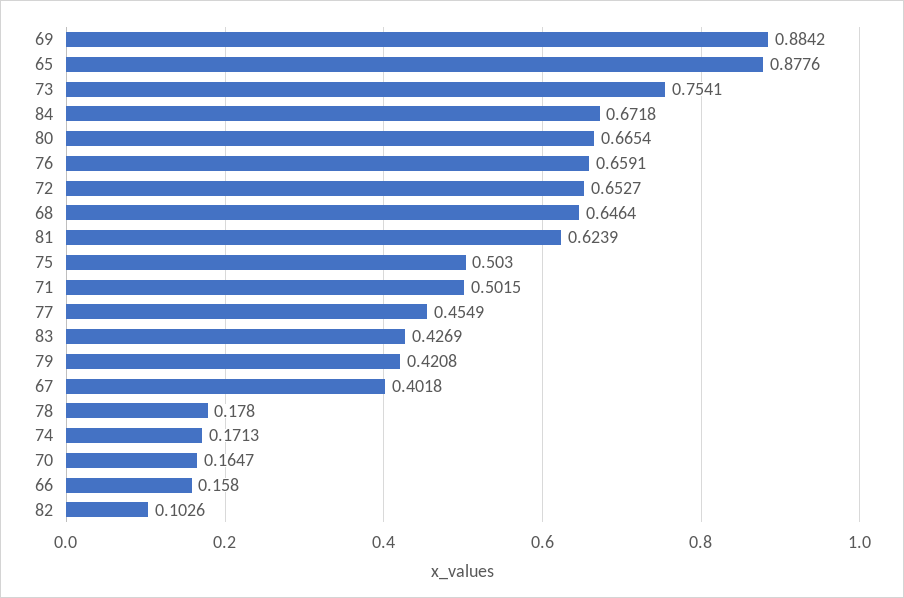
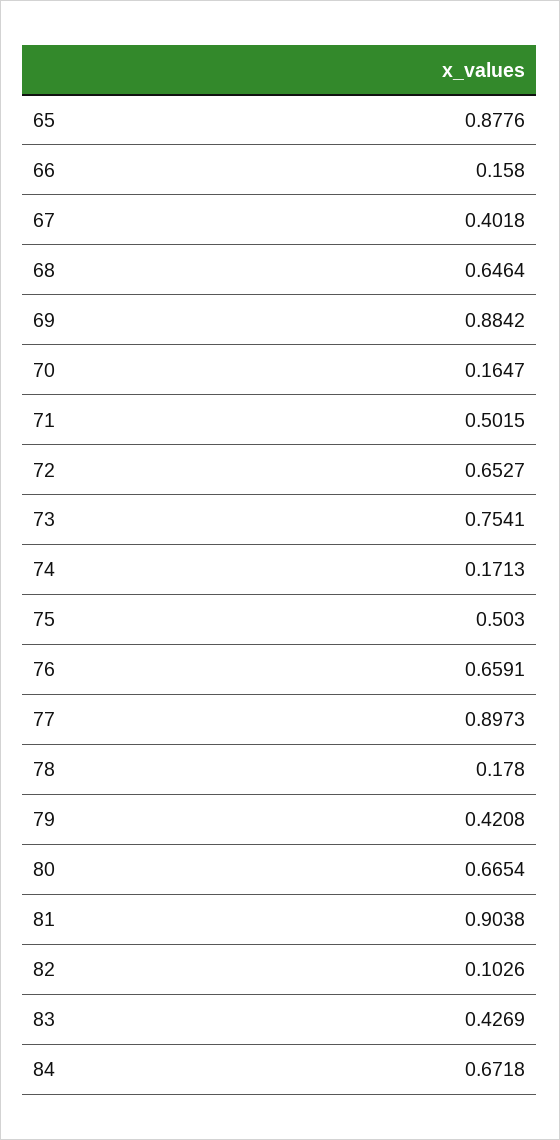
81: 0.6239 -> 0.9038
77: 0.4549 -> 0.8973

